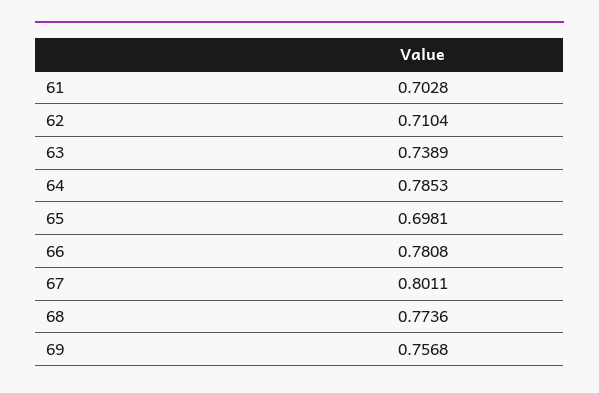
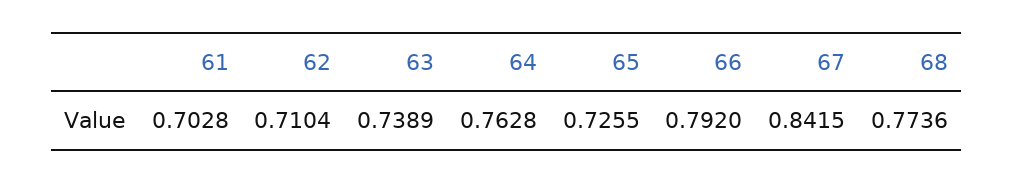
64: 0.7853 -> 0.7628
65: 0.6981 -> 0.7255
66: 0.7808 -> 0.792
67: 0.8011 -> 0.8415
69: 0.7568 -> none

